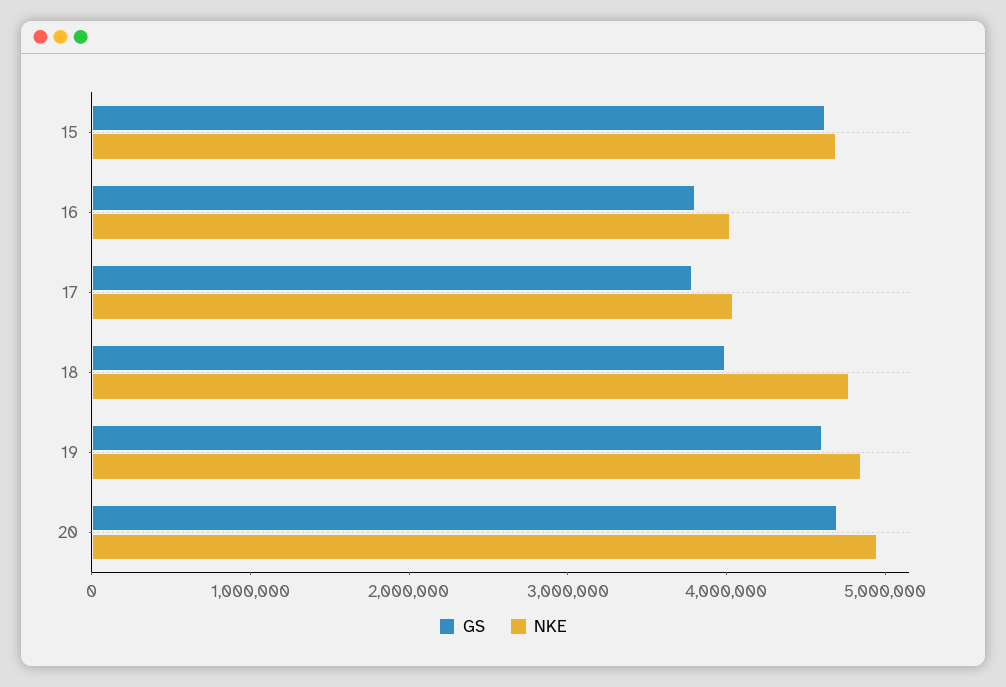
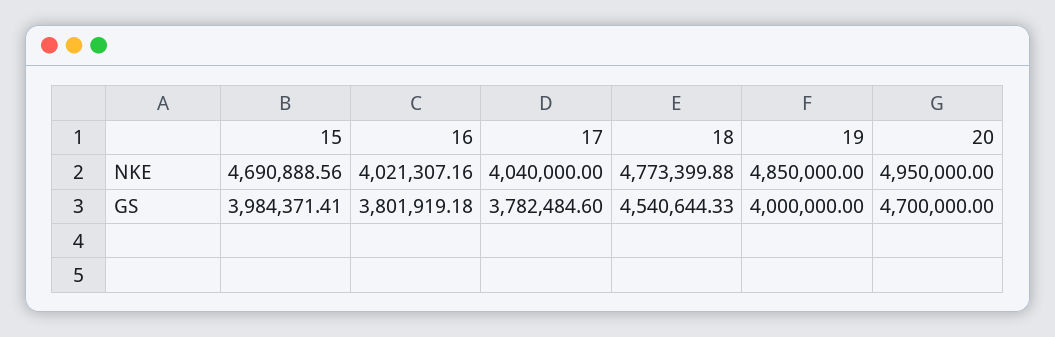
GS, 15: 4600000 -> 3984371.41
GS, 18: 4000000 -> 4540644.33
GS, 19: 4600000 -> 4000000

